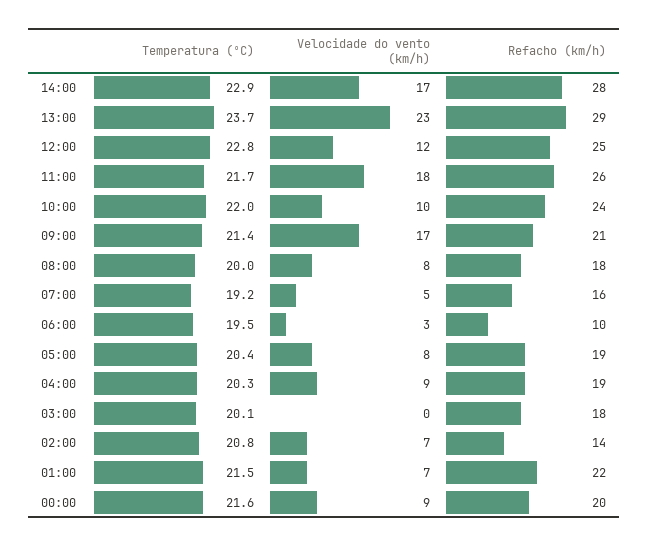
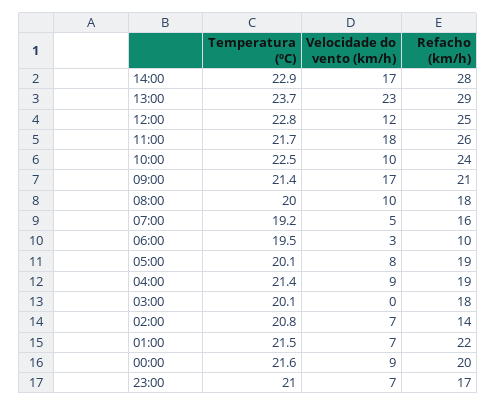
Temperatura (ºC), 10:00: 22 -> 22.5
Velocidade do vento (km/h), 08:00: 8 -> 10
Temperatura (ºC), 05:00: 20.4 -> 20.1
Temperatura (ºC), 04:00: 20.3 -> 21.4
Temperatura (ºC), 23:00: none -> 21
Velocidade do vento (km/h), 23:00: none -> 7
Refacho (km/h), 23:00: none -> 17

